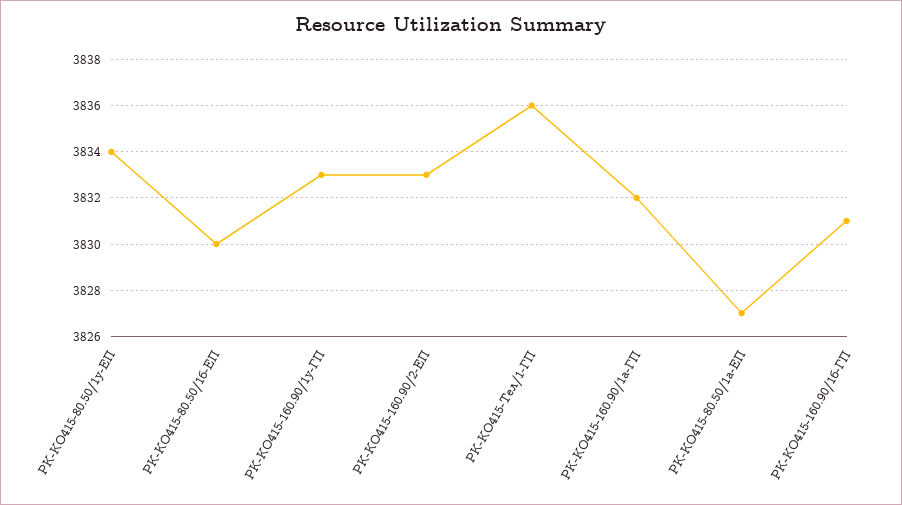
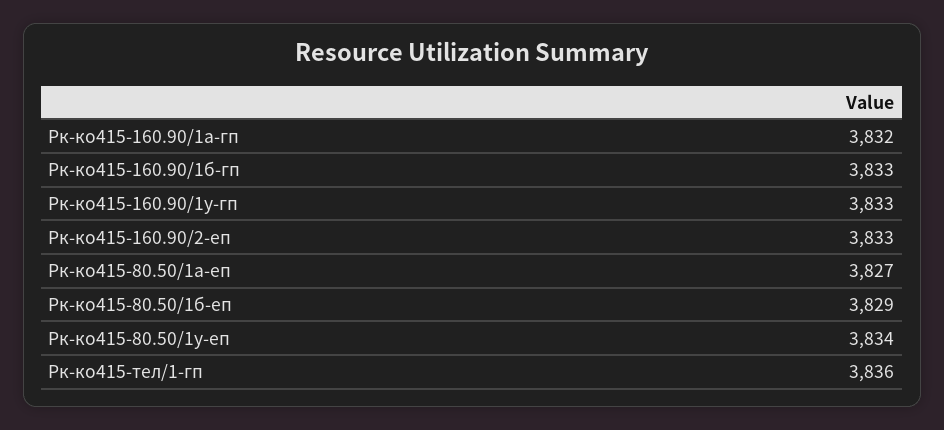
РК-КО415-80.50/1б-ЕП: 3830 -> 3829
РК-КО415-160.90/1б-ГП: 3831 -> 3833

